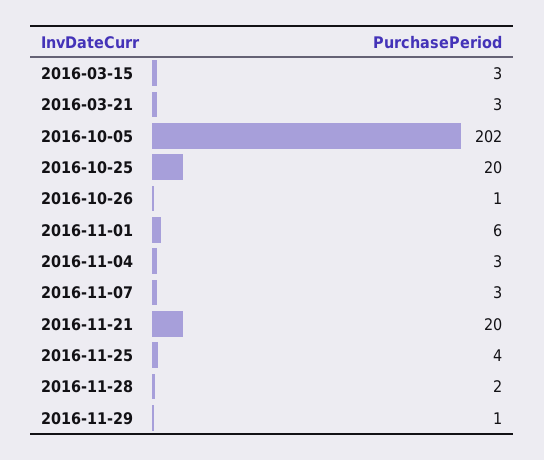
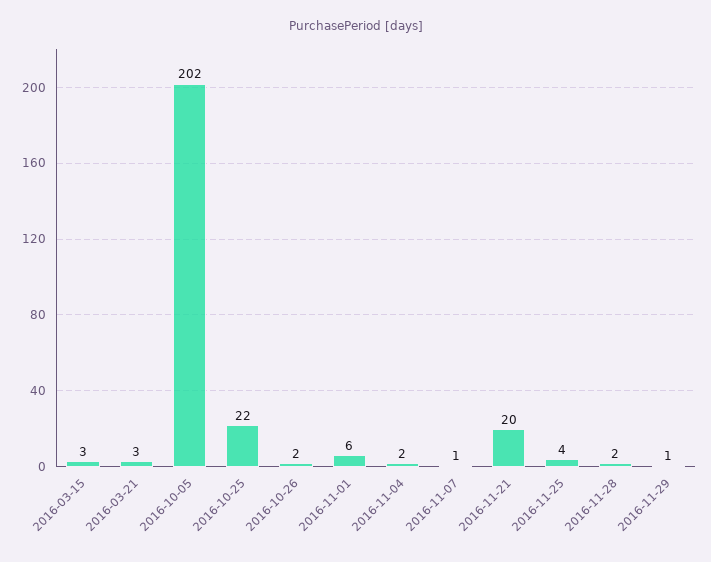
2016-10-25: 20 -> 22
2016-10-26: 1 -> 2
2016-11-04: 3 -> 2
2016-11-07: 3 -> 1

